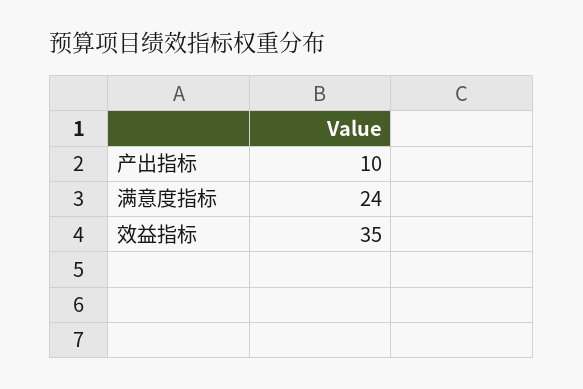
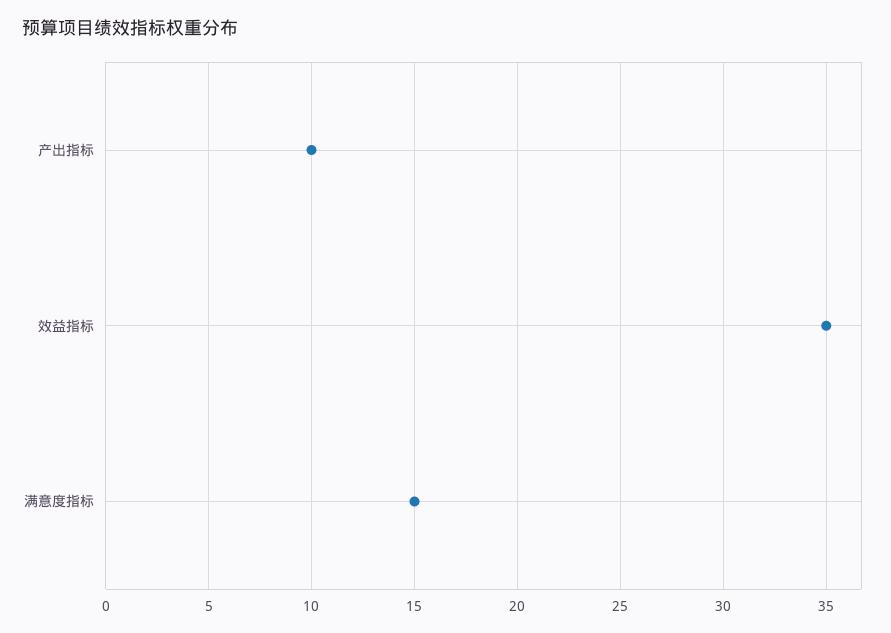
满意度指标: 24 -> 15

